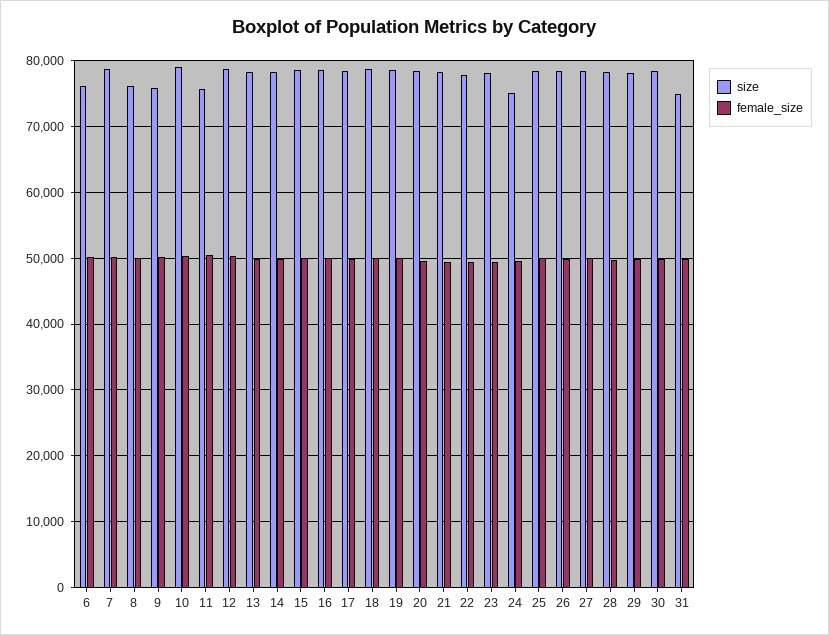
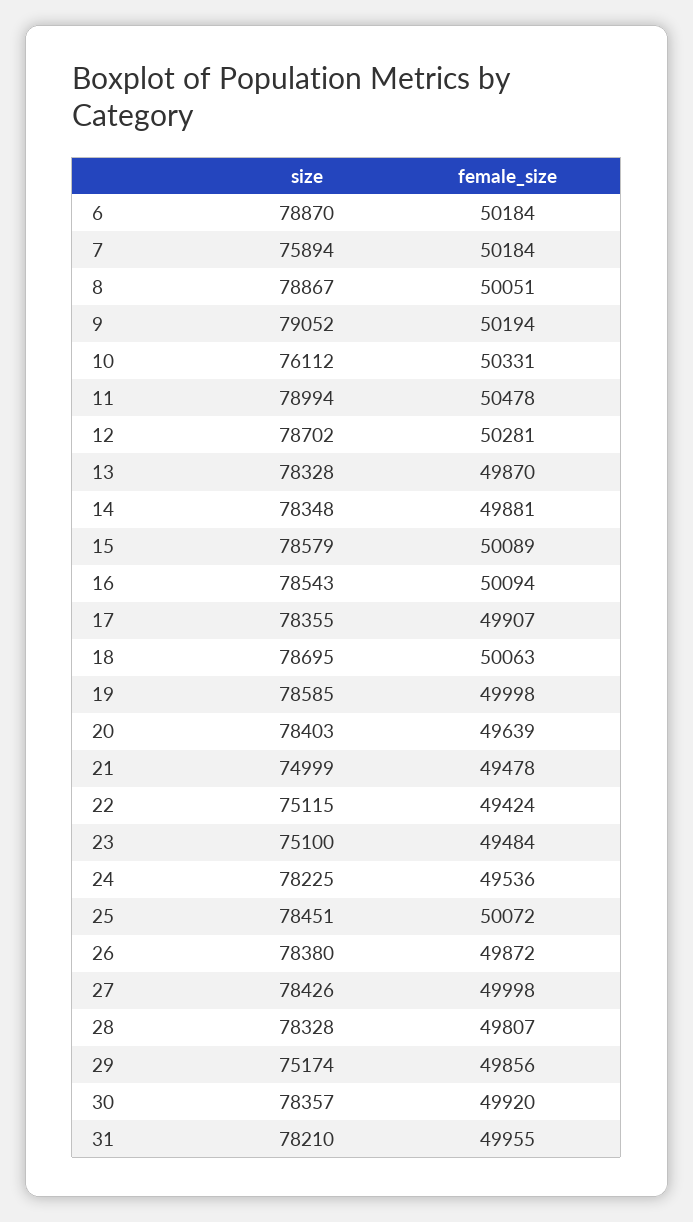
size, 6: 76000 -> 78870
size, 7: 79000 -> 75894
size, 8: 76000 -> 78867
size, 9: 76000 -> 79052
size, 10: 79000 -> 76112
size, 11: 76000 -> 78994
size, 21: 78000 -> 74999
size, 22: 78000 -> 75115
size, 23: 78000 -> 75100
size, 24: 75000 -> 78225
size, 29: 78000 -> 75174
size, 31: 75000 -> 78210

